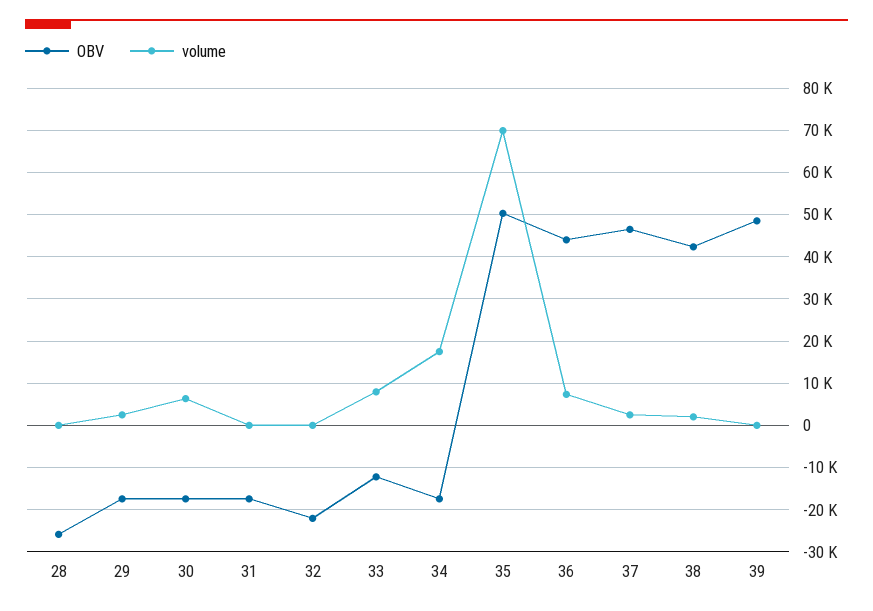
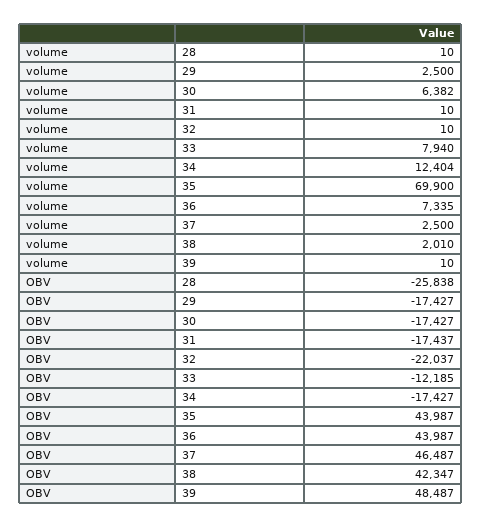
volume, 34: 18000 -> 12404
OBV, 35: 50000 -> 43987

